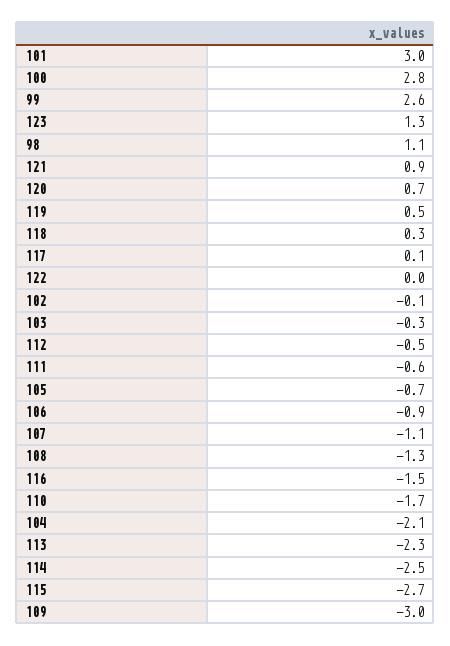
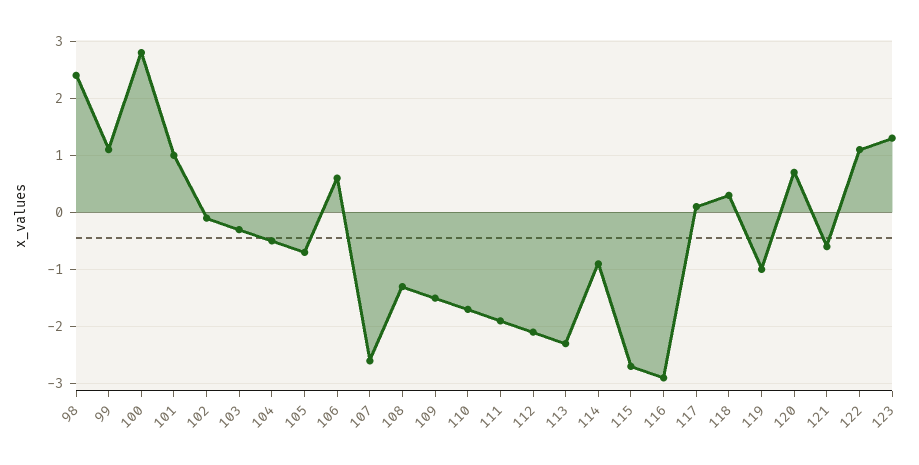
101: 3 -> 1
99: 2.6 -> 1
98: 1.1 -> 2.5
121: 0.9 -> -0.5
119: 0.5 -> -1
122: 0 -> 1
112: -0.5 -> -2
111: -0.6 -> -2
106: -0.9 -> 0.5
107: -1.1 -> -2.5
116: -1.5 -> -3
104: -2.1 -> -0.5
114: -2.5 -> -1
109: -3 -> -1.5

